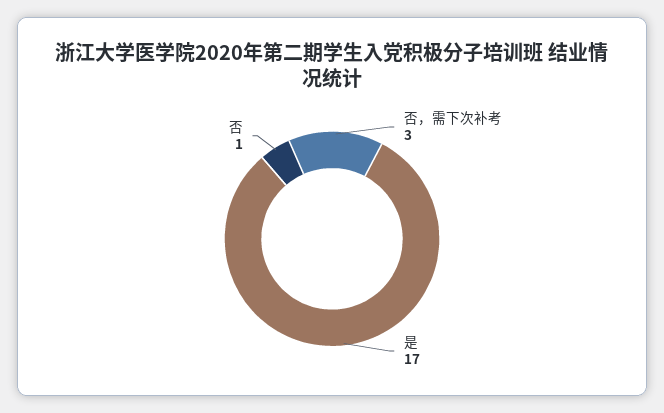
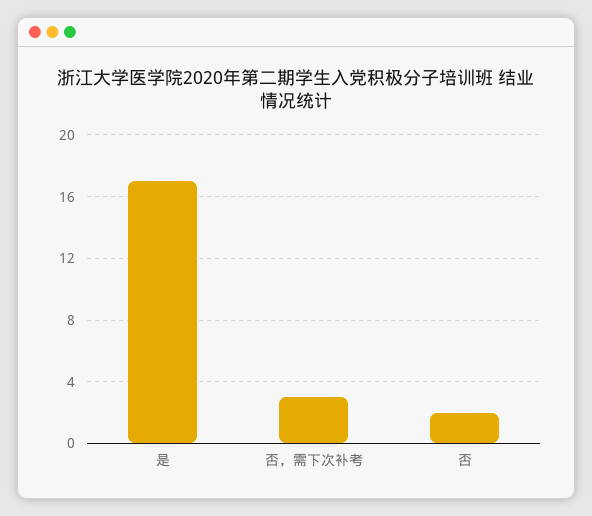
否: 1 -> 2

